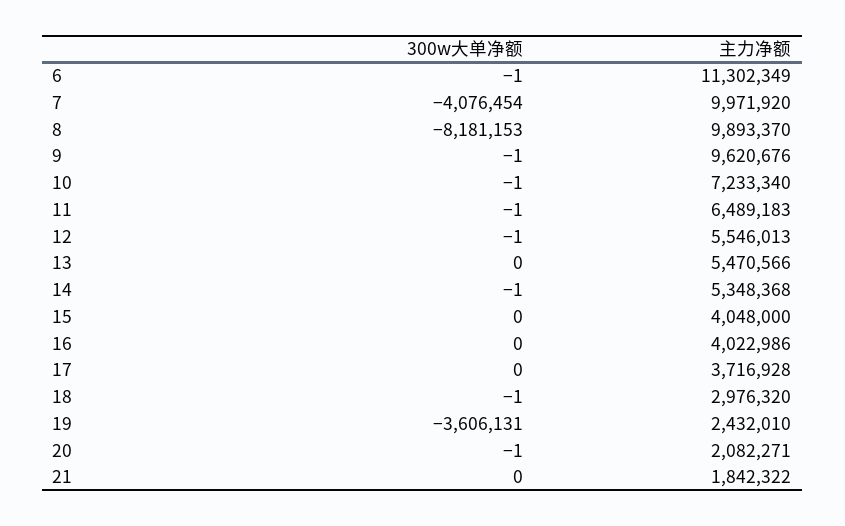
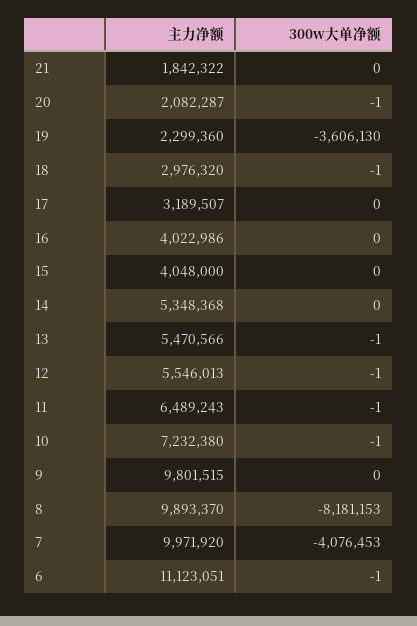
主力净额, 6: 11302349 -> 11123051
300w大单净额, 7: -4076454 -> -4076453
300w大单净额, 9: -1 -> 0
主力净额, 9: 9620676 -> 9801515
主力净额, 10: 7233340 -> 7232380
主力净额, 11: 6489183 -> 6489243
300w大单净额, 13: 0 -> -1
300w大单净额, 14: -1 -> 0
主力净额, 17: 3716928 -> 3189507
300w大单净额, 19: -3606131 -> -3606130
主力净额, 19: 2432010 -> 2299360
主力净额, 20: 2082271 -> 2082287

